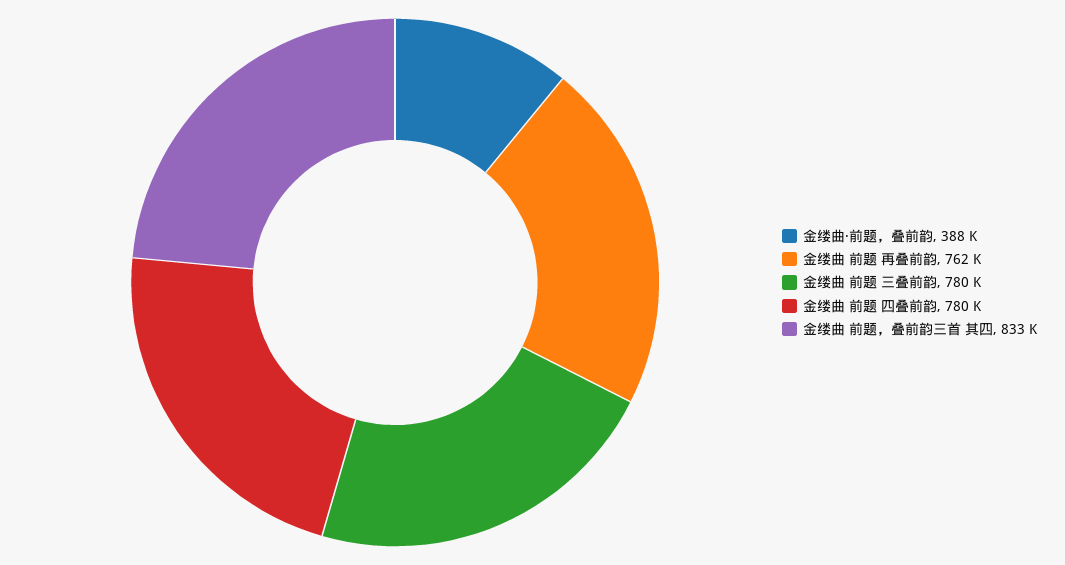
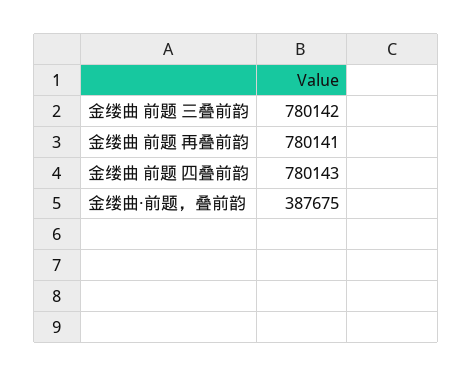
金缕曲 前题 再叠前韵: 762000 -> 780141
金缕曲 前题，叠前韵三首 其四: 833000 -> none

